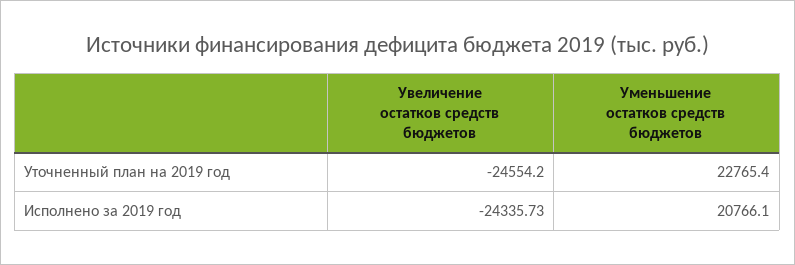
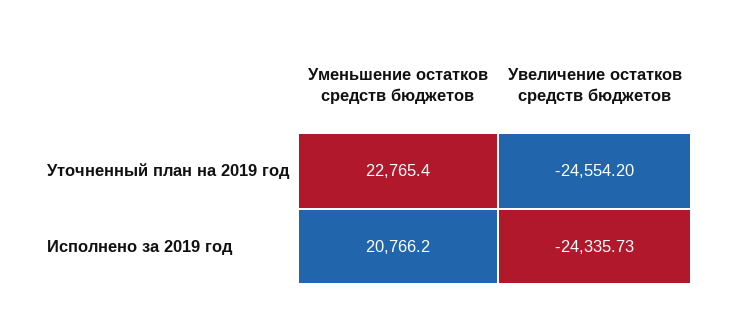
Уменьшение остатков средств бюджетов, Исполнено за 2019 год: 20766.1 -> 20766.2

